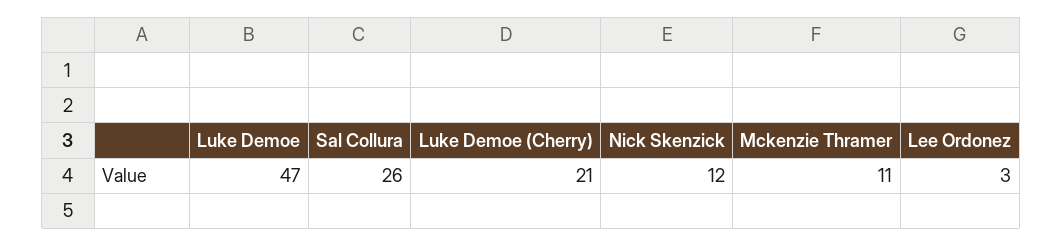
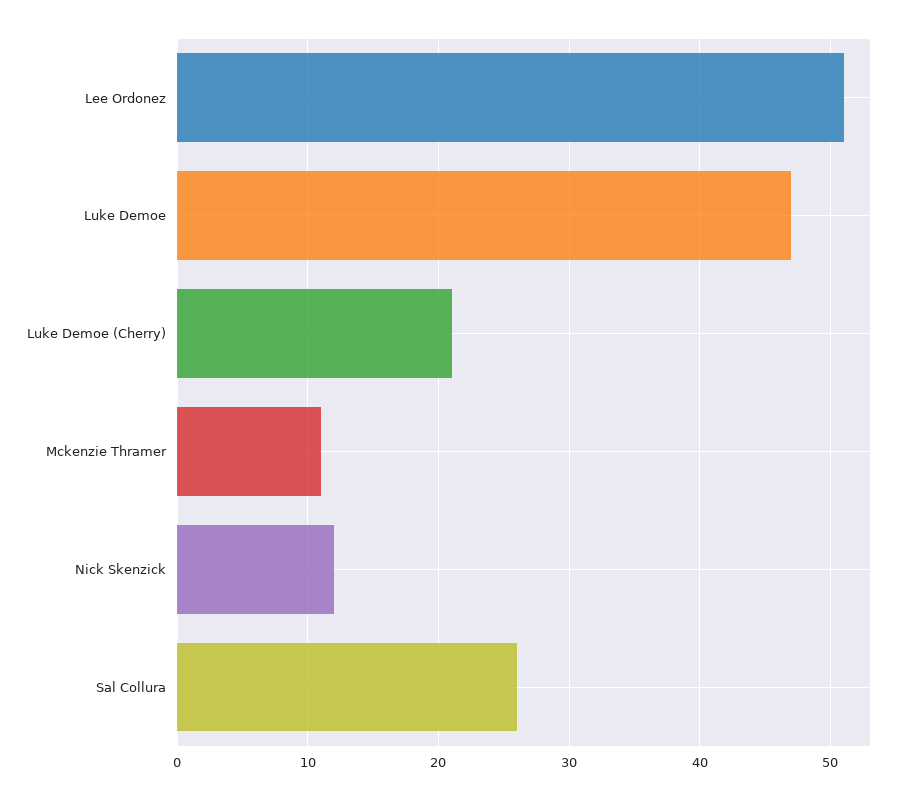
Lee Ordonez: 3 -> 51

